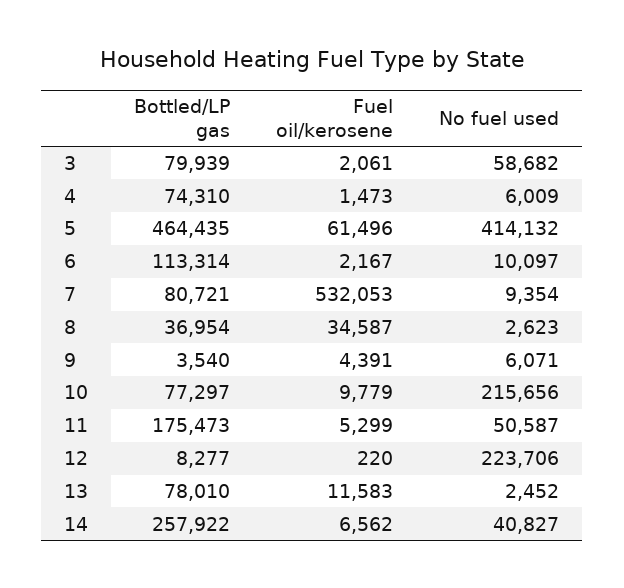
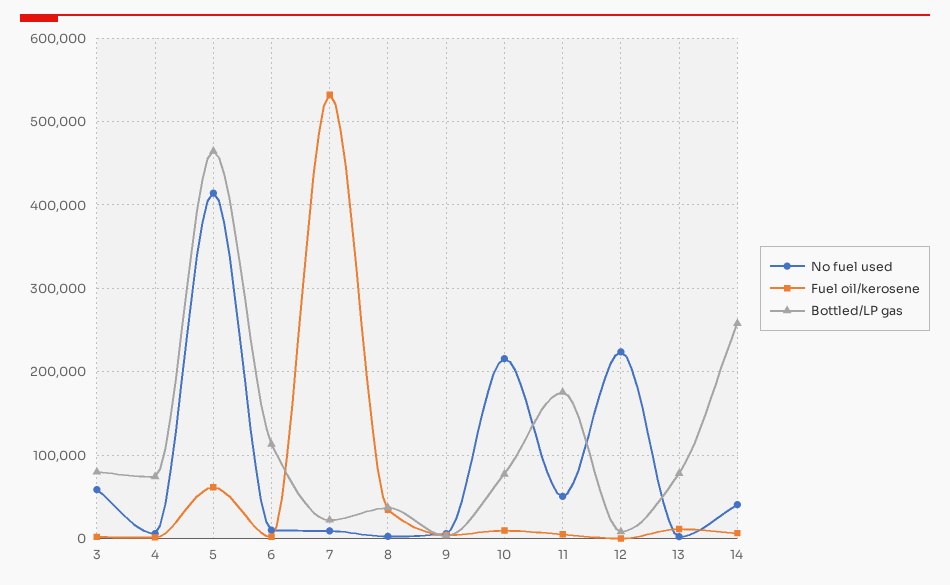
Bottled/LP gas, 7: 80721 -> 20000

